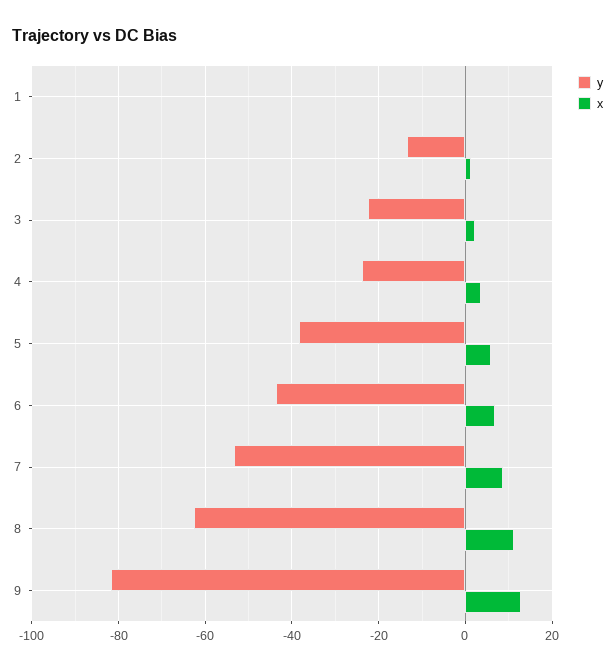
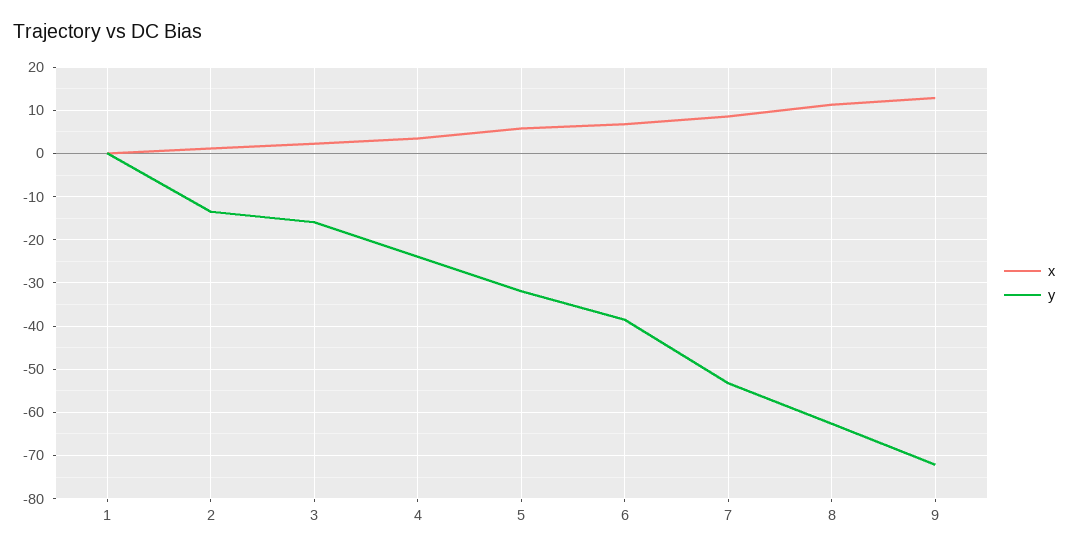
y, 3: -22 -> -16
y, 5: -38 -> -32
y, 6: -44 -> -38
y, 9: -82 -> -72

